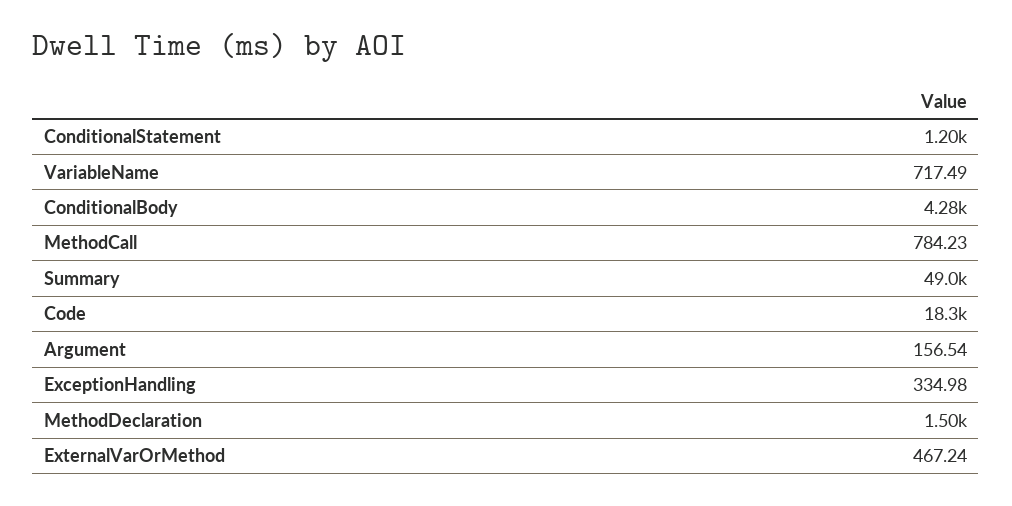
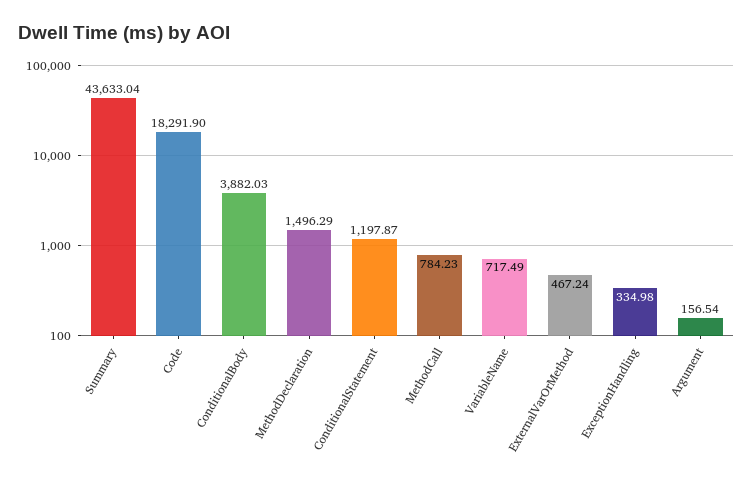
ConditionalBody: 4280 -> 3882.03
Summary: 49000 -> 43633.04

